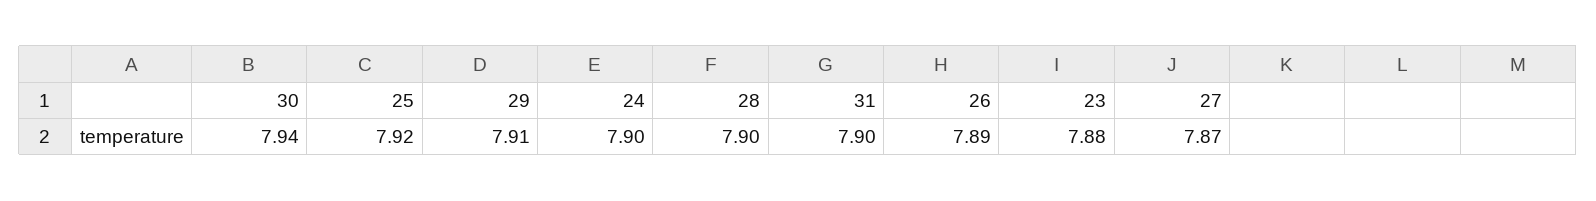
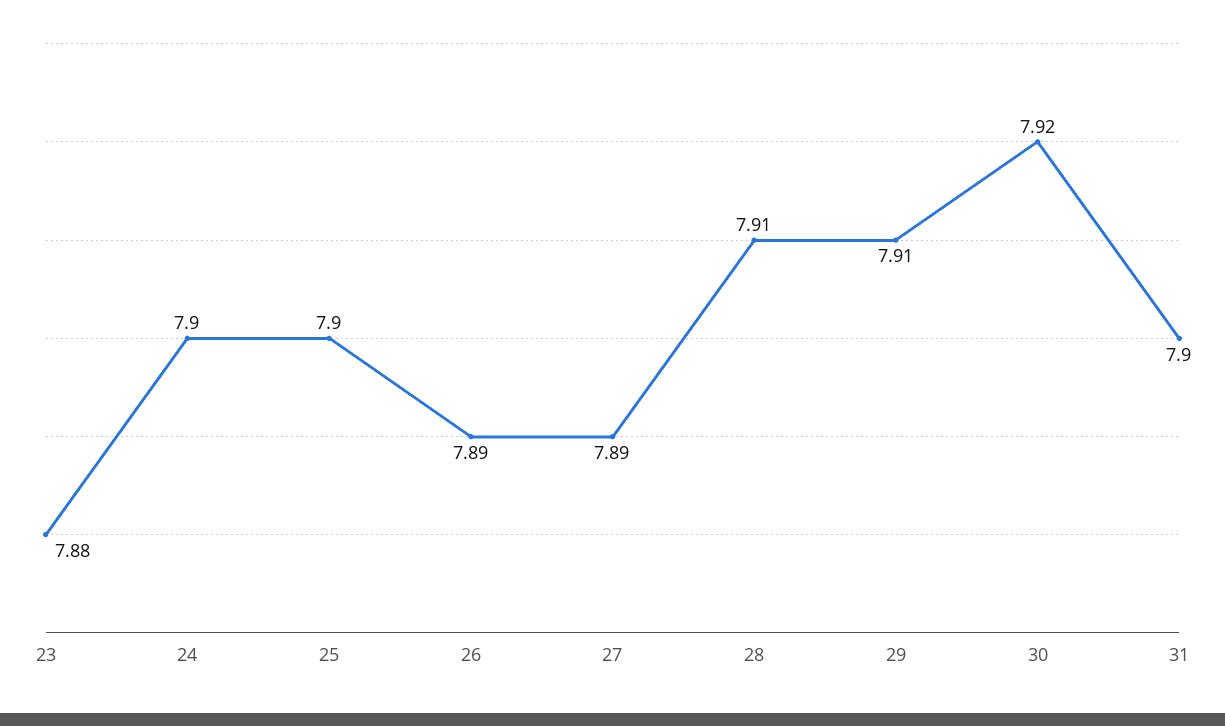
30: 7.94 -> 7.92
25: 7.92 -> 7.9
28: 7.9 -> 7.91
27: 7.87 -> 7.89

